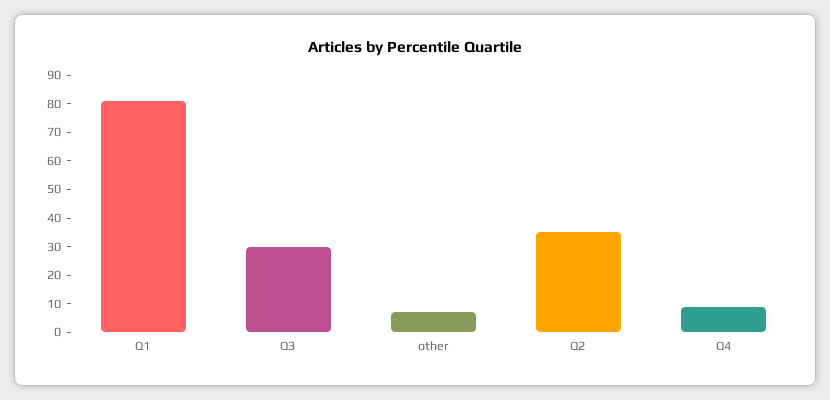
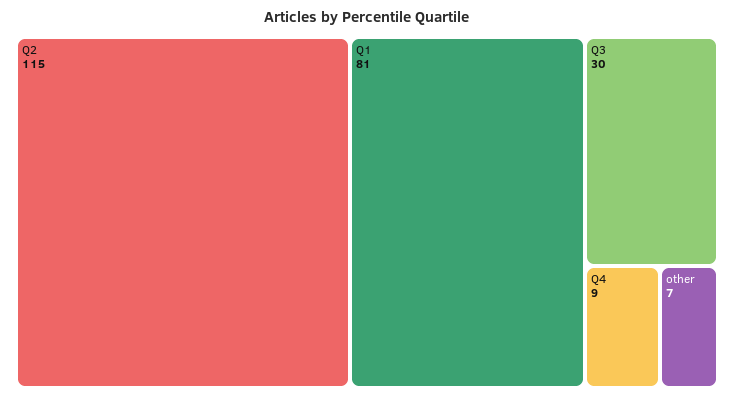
Q2: 35 -> 115

